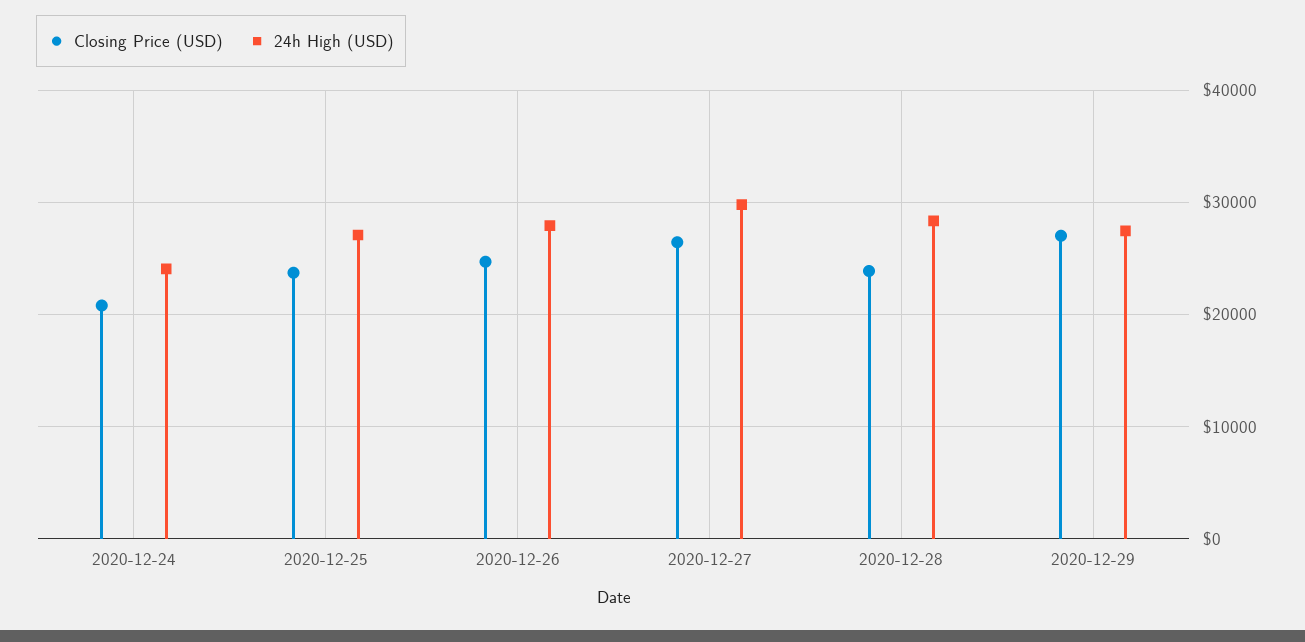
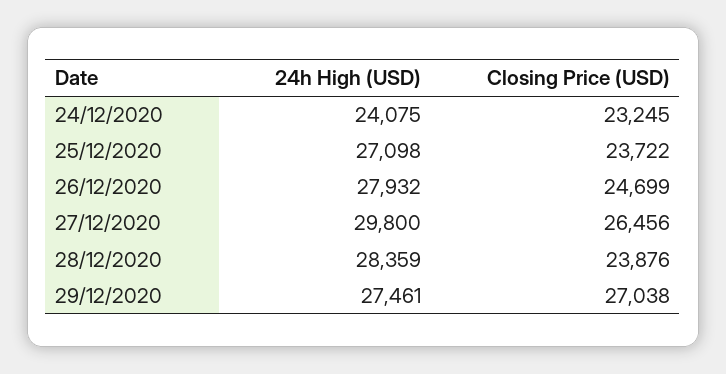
Closing Price (USD), 2020-12-24: 21000 -> 23245

